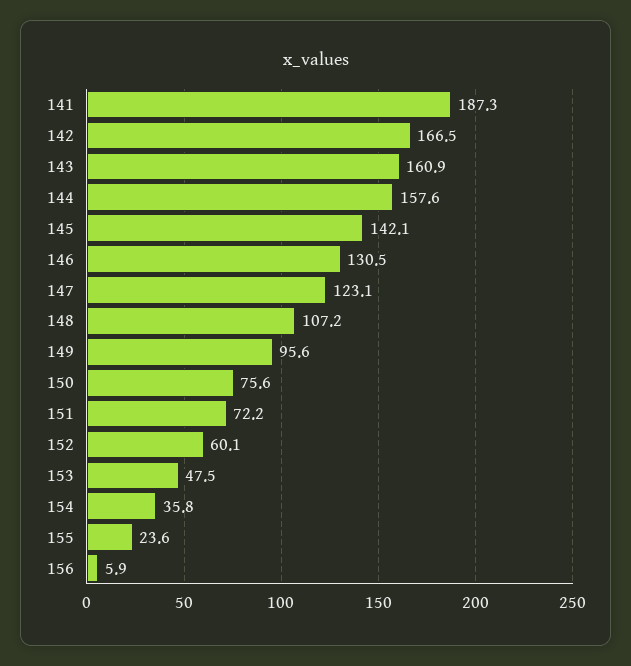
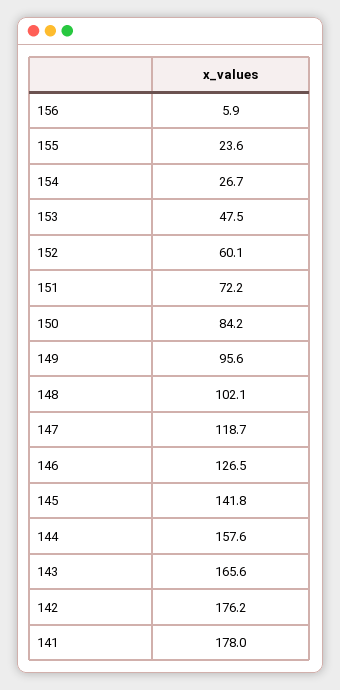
141: 187.3 -> 178
142: 166.5 -> 176.2
143: 160.9 -> 165.6
145: 142.1 -> 141.8
146: 130.5 -> 126.5
147: 123.1 -> 118.7
148: 107.2 -> 102.1
150: 75.6 -> 84.2
154: 35.8 -> 26.7

